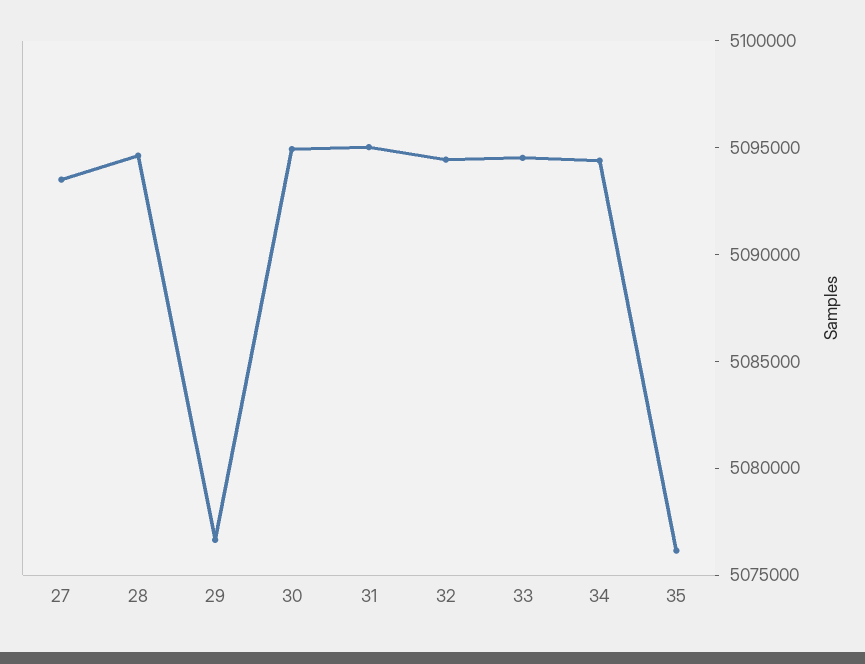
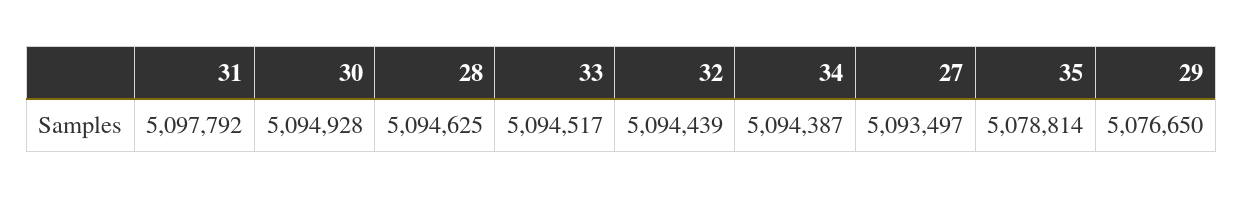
31: 5095000 -> 5097792
35: 5076000 -> 5078814

